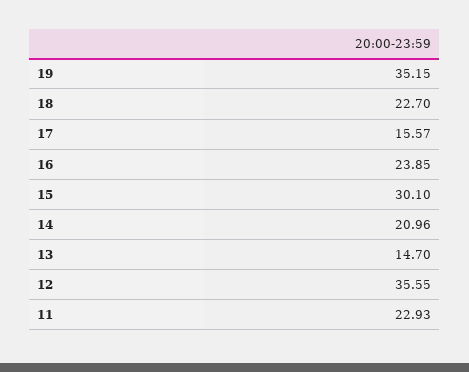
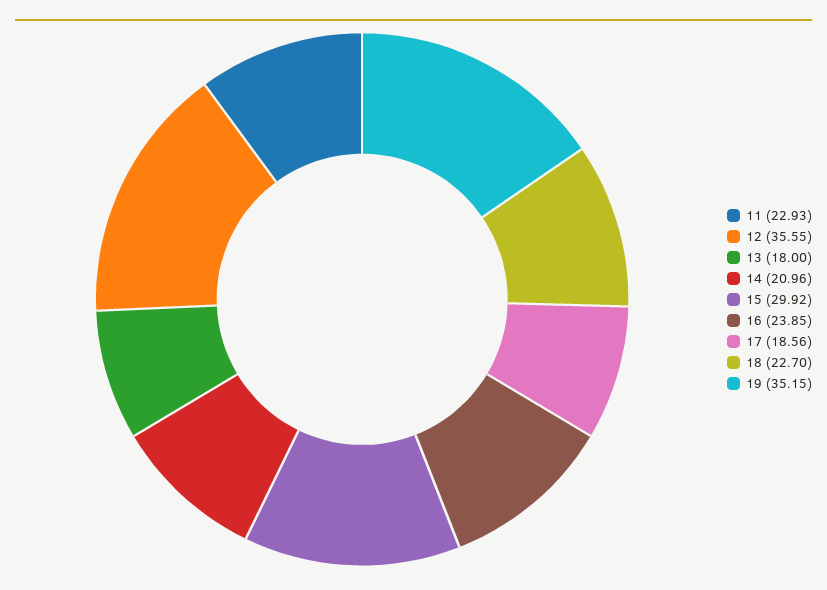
17: 15.57 -> 18.56
15: 30.1 -> 29.92
13: 14.7 -> 18

